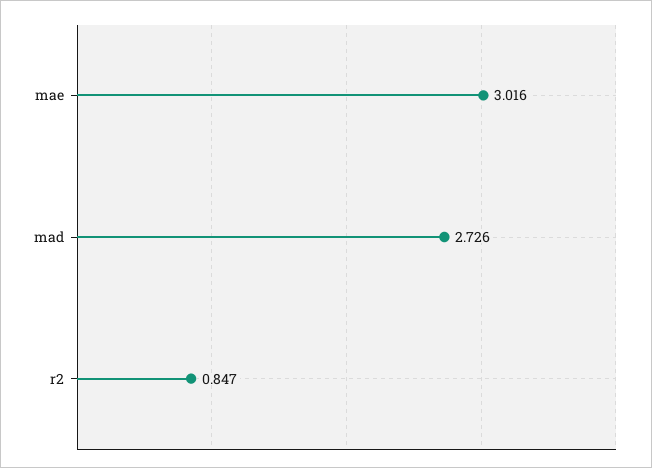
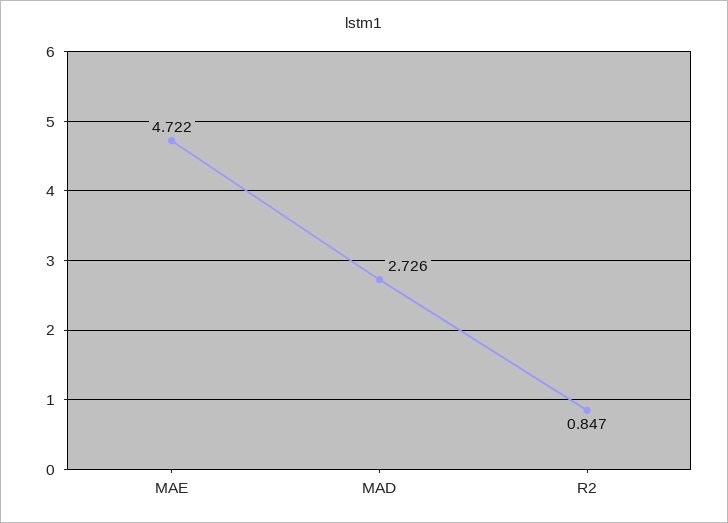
mae: 3.016 -> 4.722

